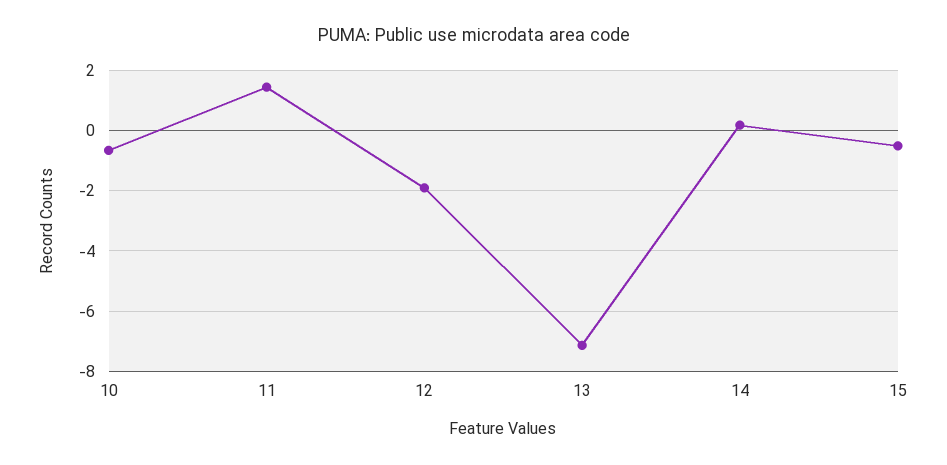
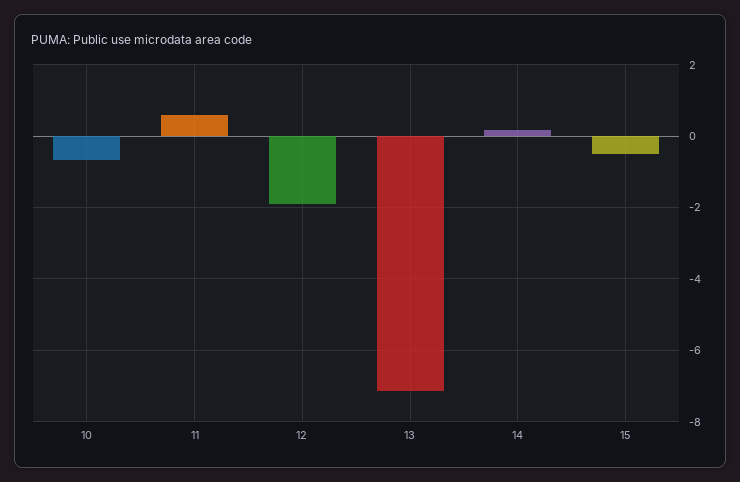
11: 1.4 -> 0.6

